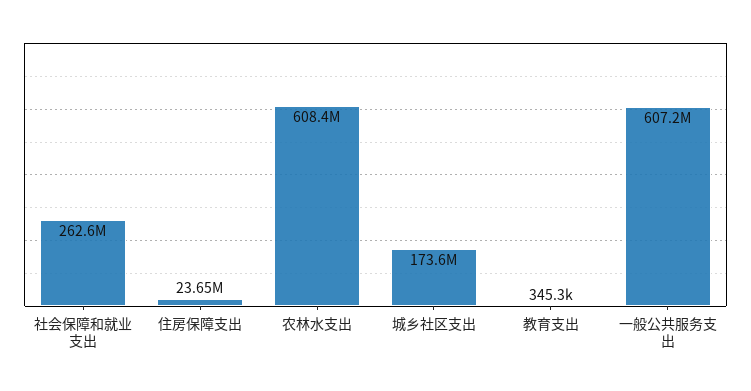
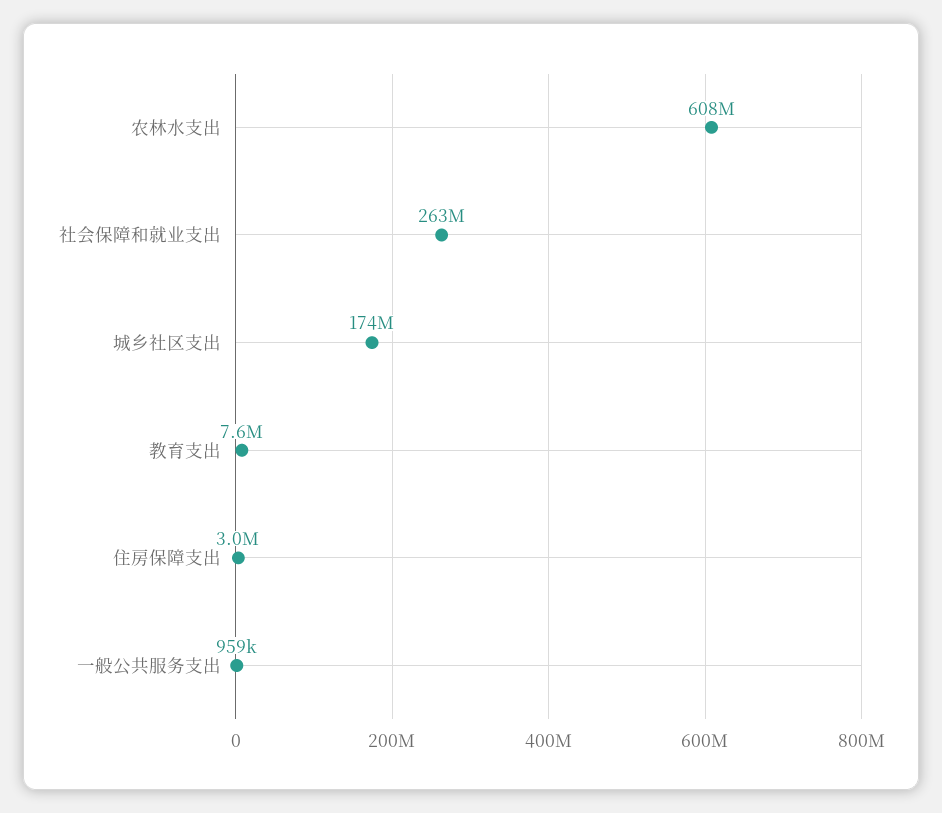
住房保障支出: 23650000 -> 3000000
教育支出: 345300 -> 7600000
一般公共服务支出: 607200000 -> 959000

